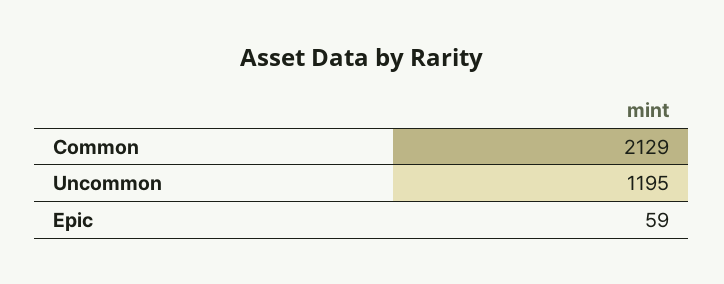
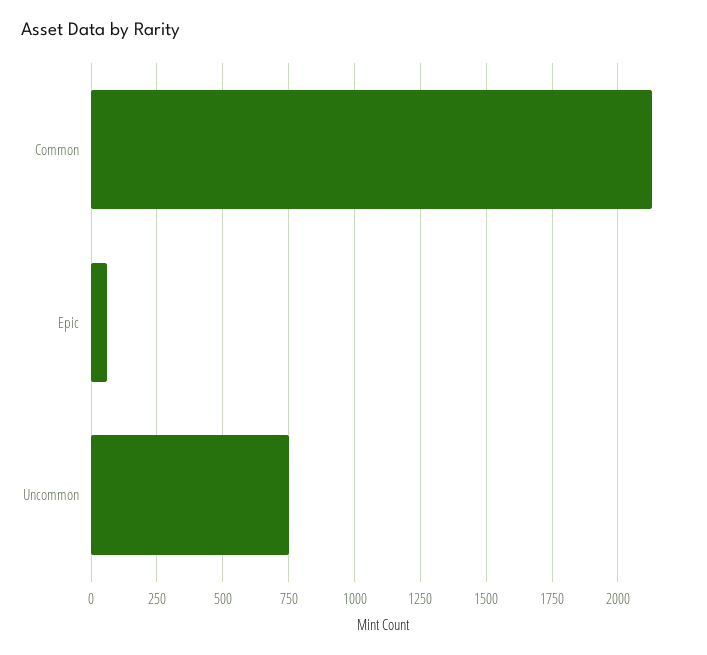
Uncommon: 1195 -> 750

